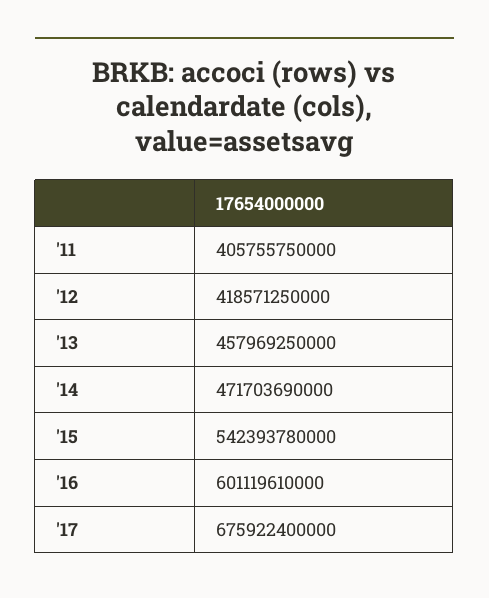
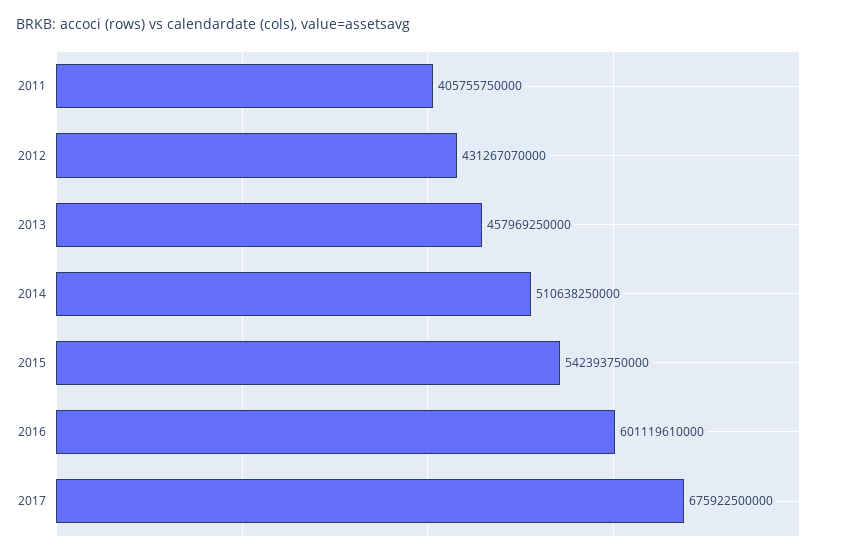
'12: 418571250000 -> 431267070000
'14: 471703690000 -> 510638250000
'15: 542393780000 -> 542393750000
'17: 675922400000 -> 675922500000

